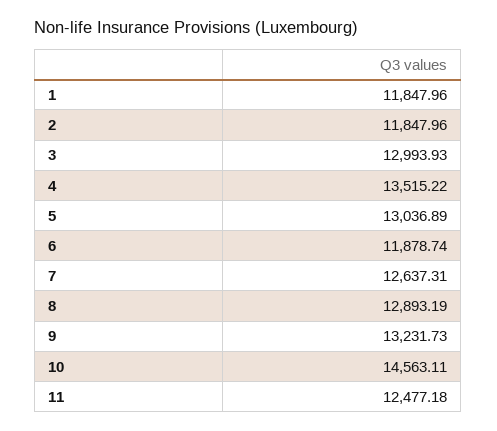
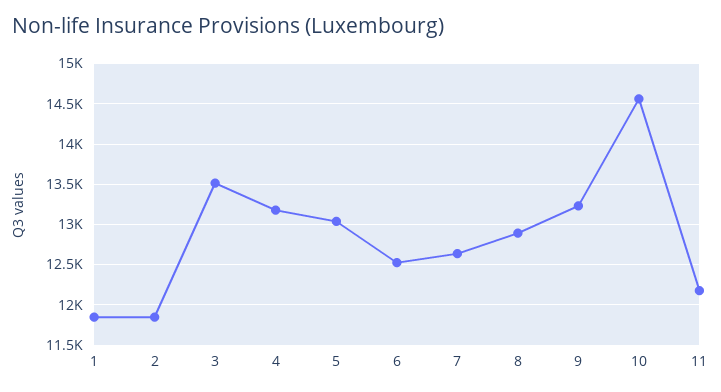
3: 12993.93 -> 13500
4: 13515.22 -> 13200
6: 11878.74 -> 12500
11: 12477.18 -> 12200

